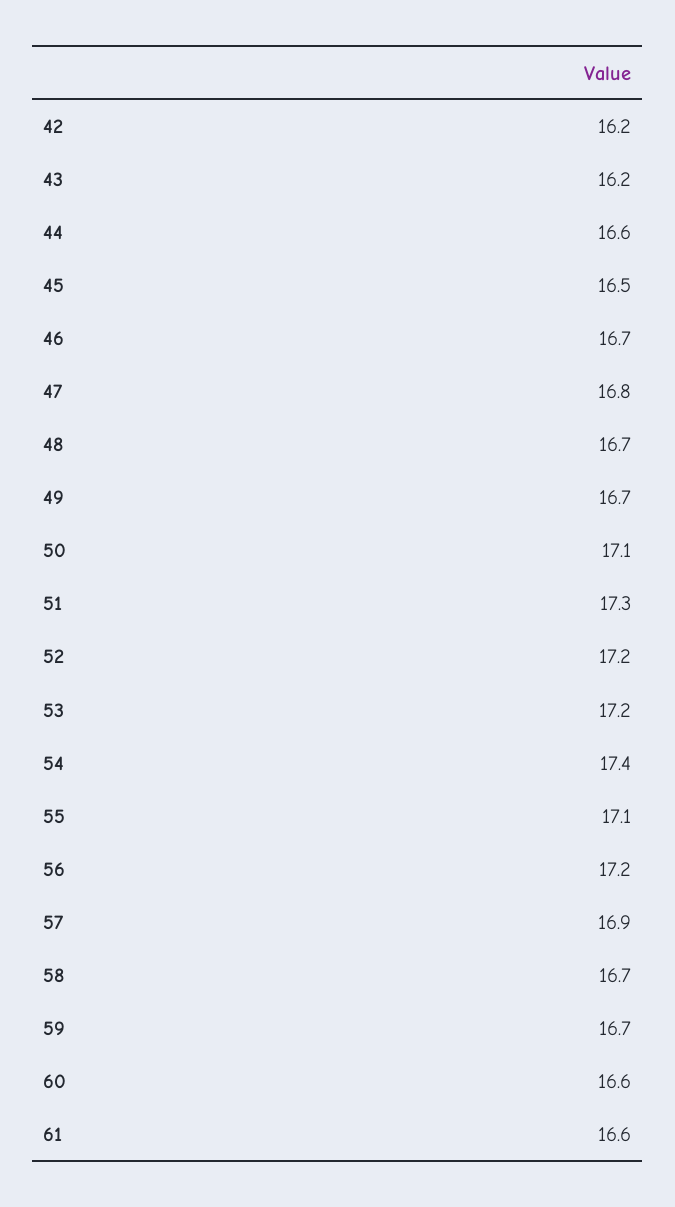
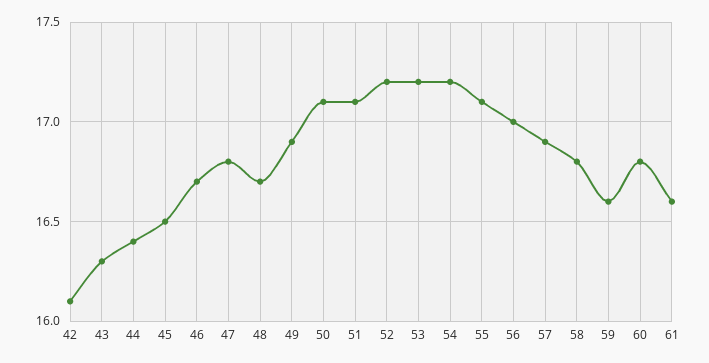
42: 16.2 -> 16.1
43: 16.2 -> 16.3
44: 16.6 -> 16.4
49: 16.7 -> 16.9
51: 17.3 -> 17.1
54: 17.4 -> 17.2
56: 17.2 -> 17
58: 16.7 -> 16.8
59: 16.7 -> 16.6
60: 16.6 -> 16.8

